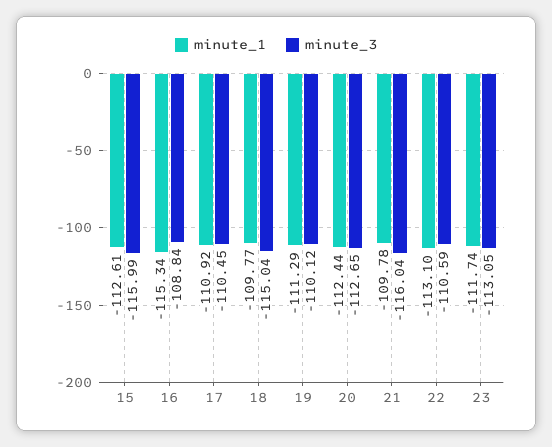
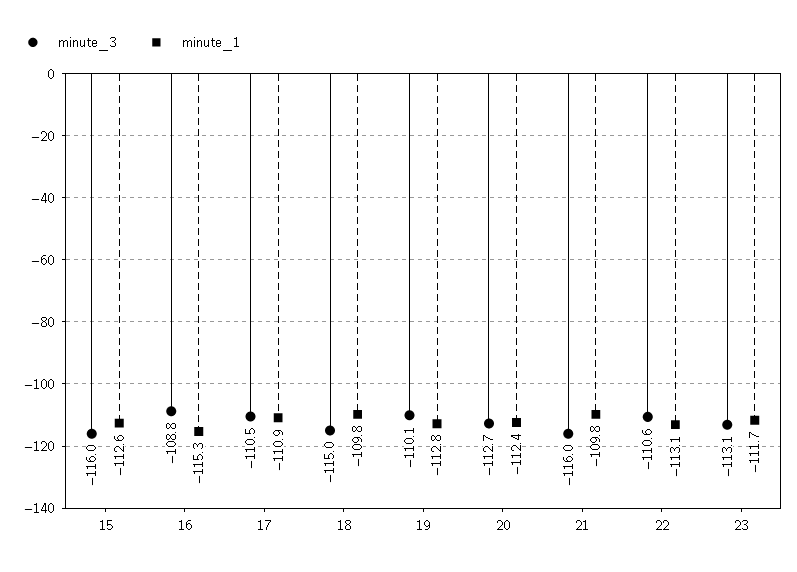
minute_1, 19: -111.29 -> -112.8

